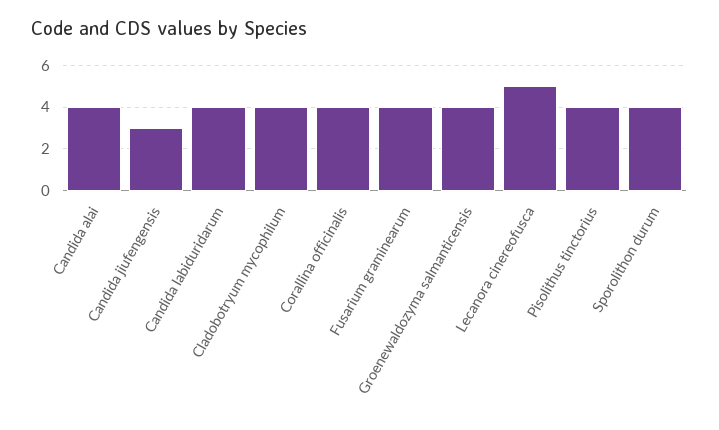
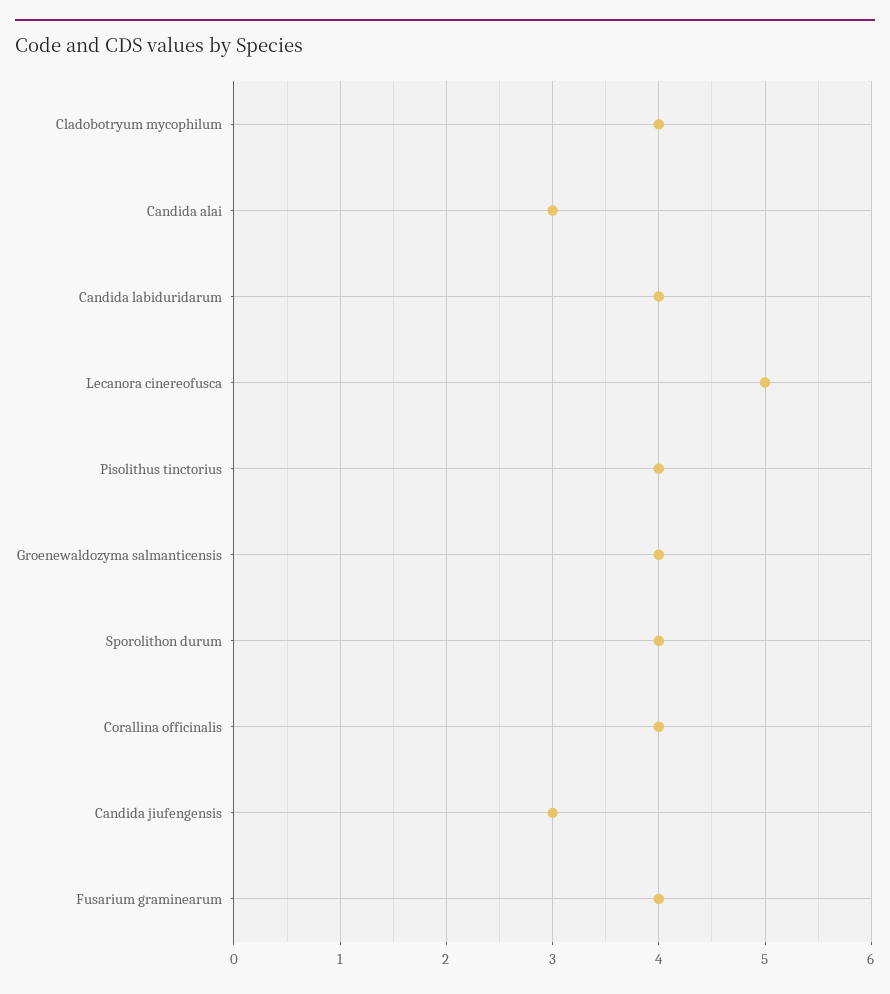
Candida alai: 4 -> 3

